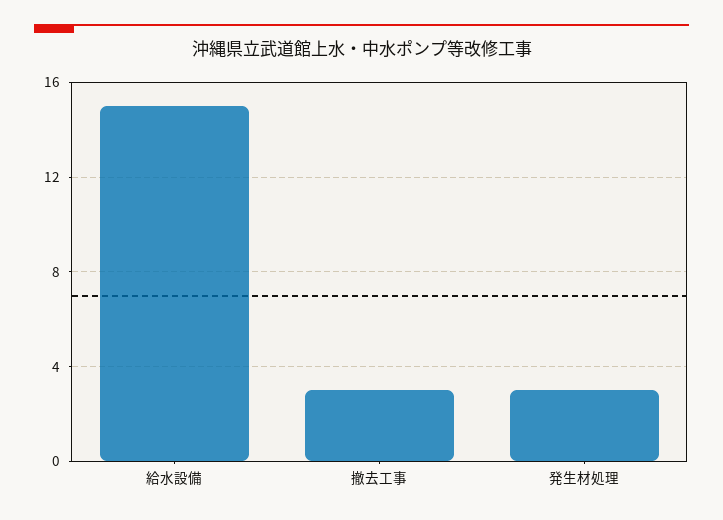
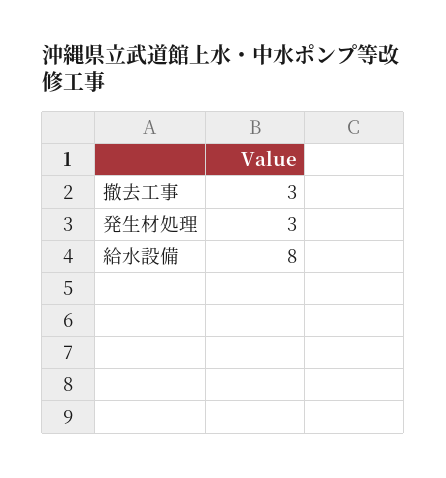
給水設備: 15 -> 8

